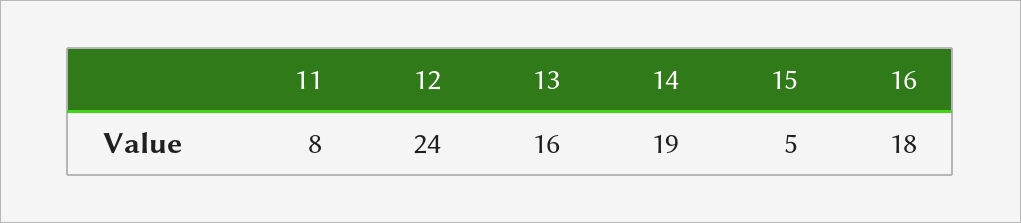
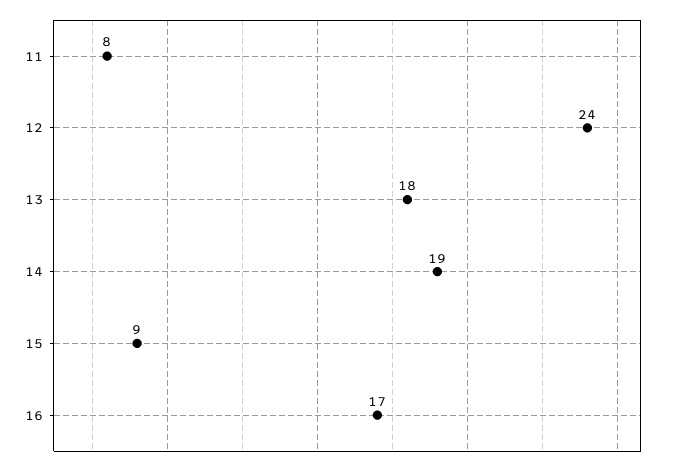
13: 16 -> 18
15: 5 -> 9
16: 18 -> 17

